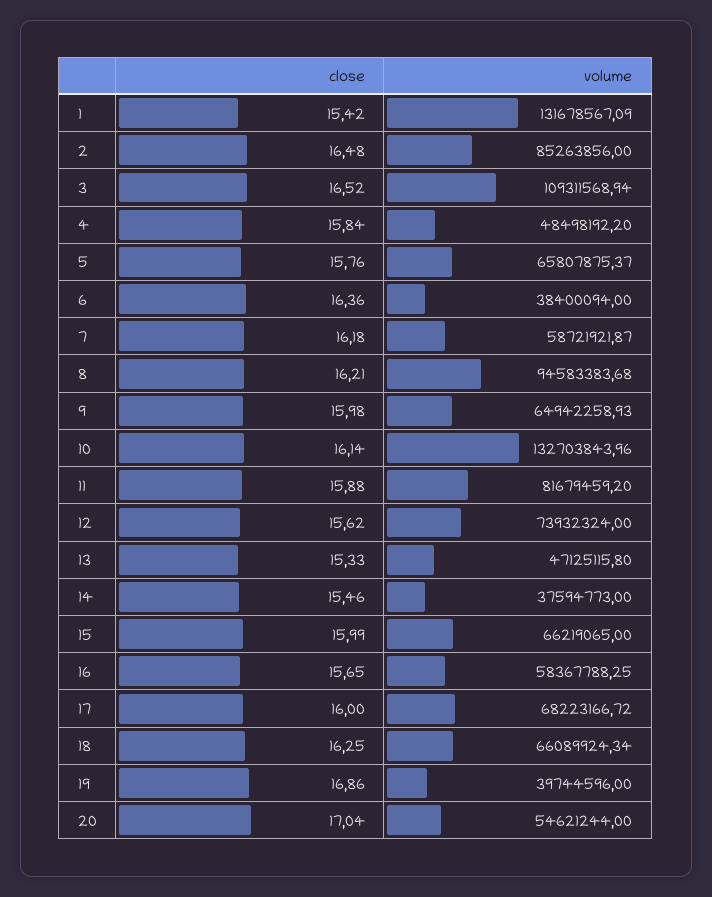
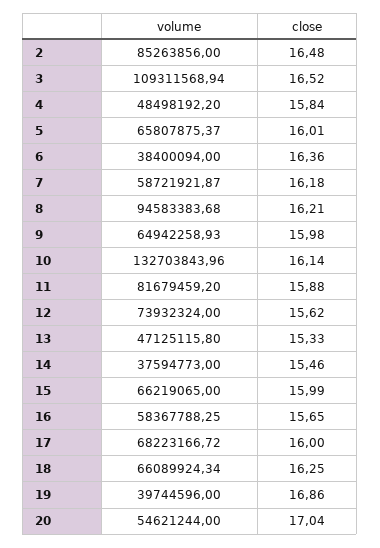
close, 1: 15.42 -> none
volume, 1: 131678567.09 -> none
close, 5: 15.76 -> 16.01

